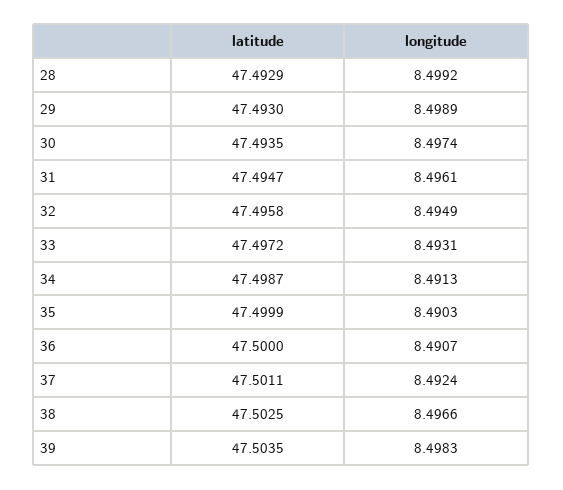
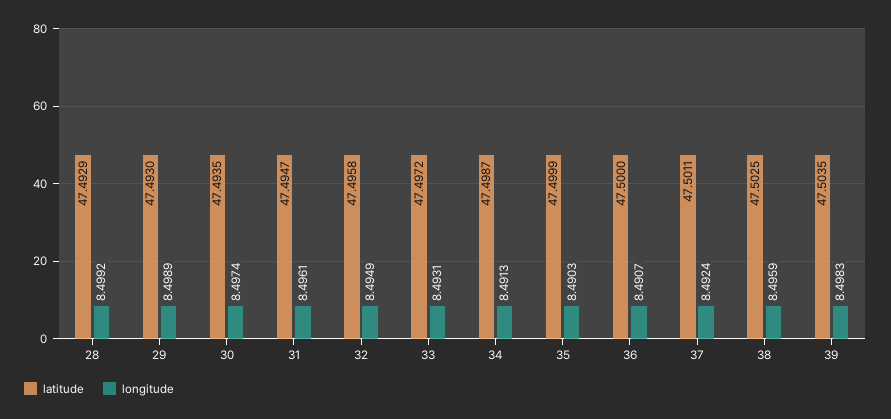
longitude, 38: 8.4966 -> 8.4959

